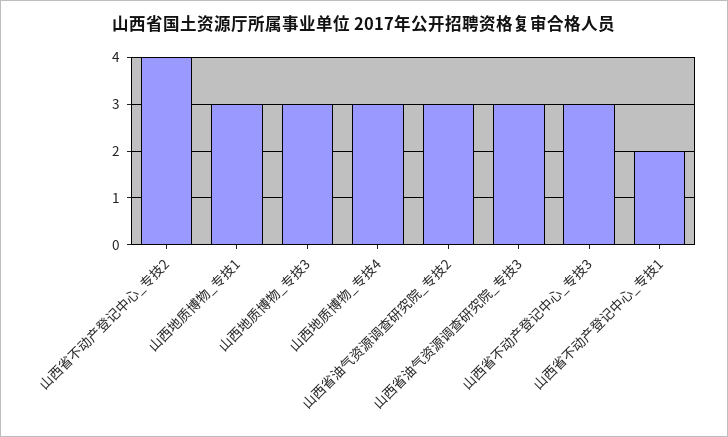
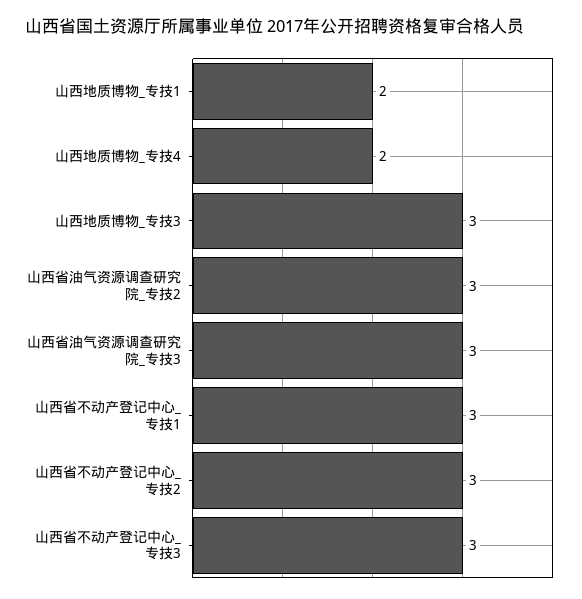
山西省不动产登记中心_专技2: 4 -> 3
山西地质博物_专技1: 3 -> 2
山西地质博物_专技4: 3 -> 2
山西省不动产登记中心_专技1: 2 -> 3

